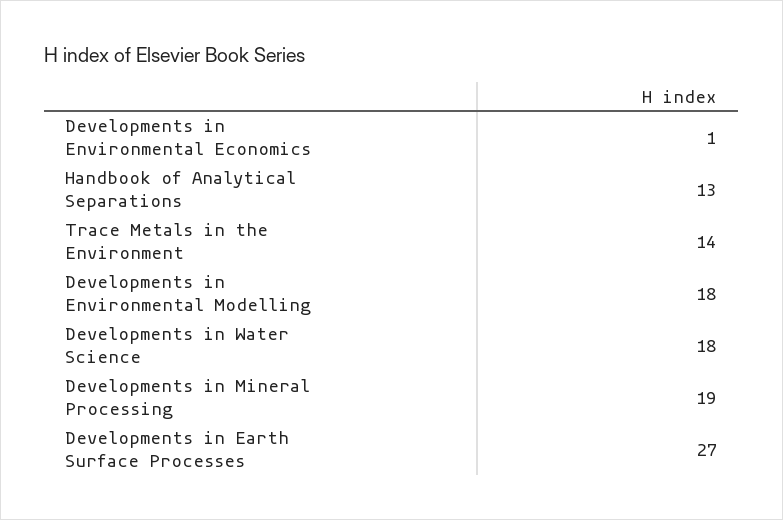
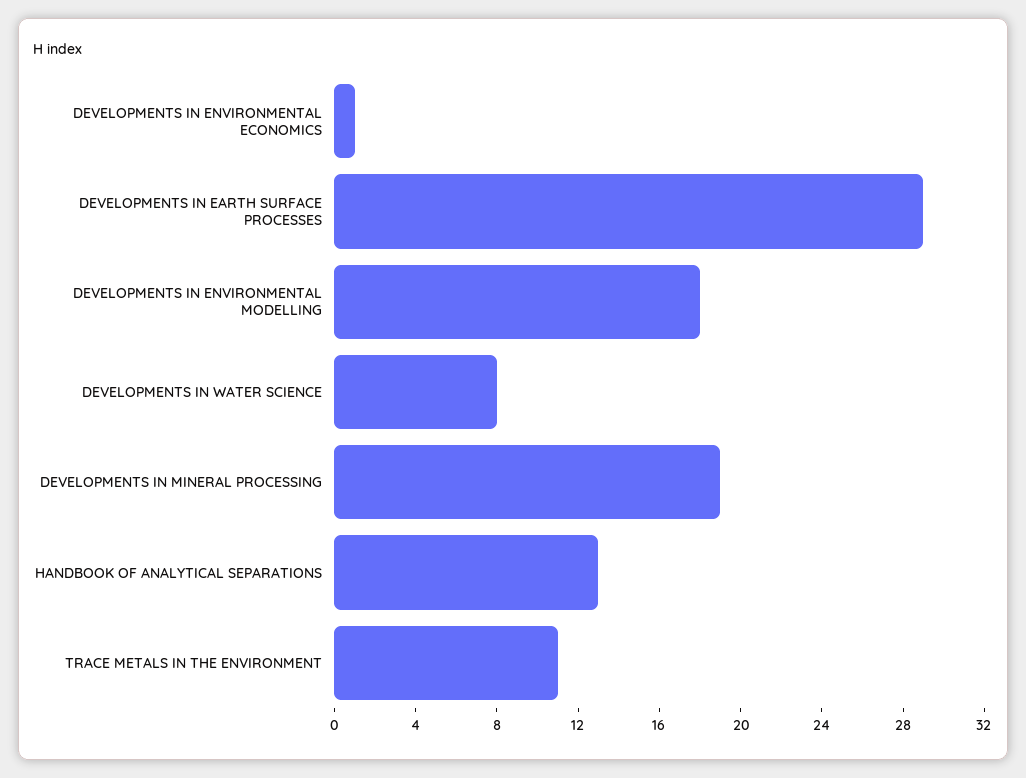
Trace Metals in the Environment: 14 -> 11
Developments in Water Science: 18 -> 8
Developments in Earth Surface Processes: 27 -> 29

